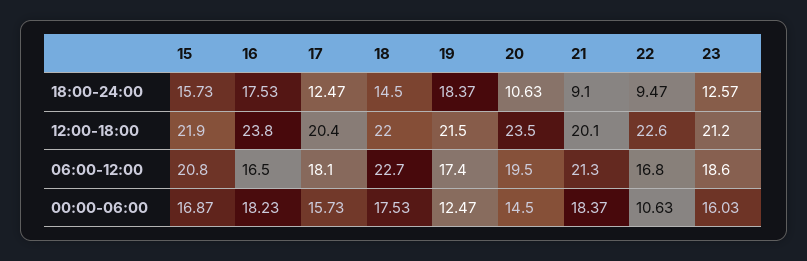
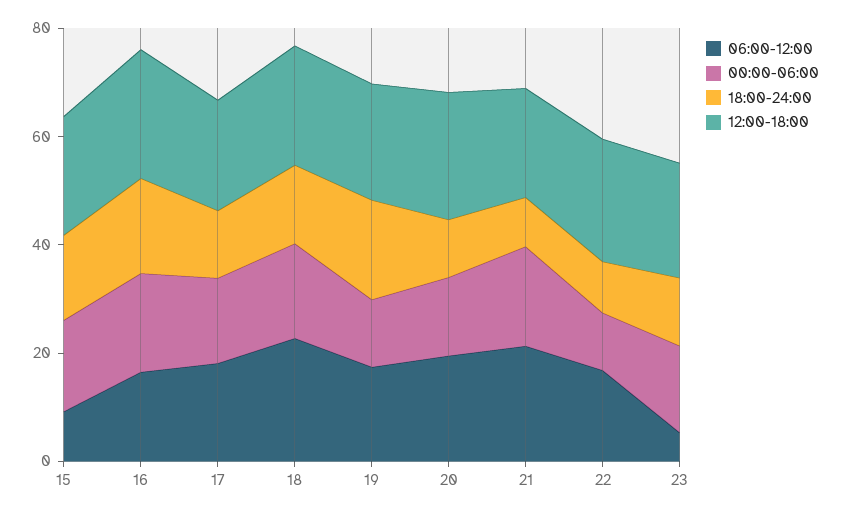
06:00-12:00, 15: 20.8 -> 10
06:00-12:00, 23: 18.6 -> 5

